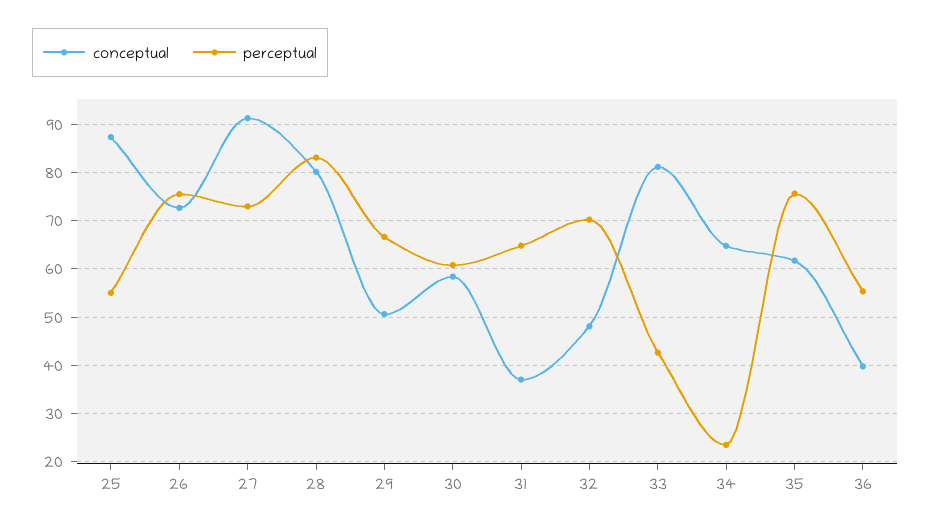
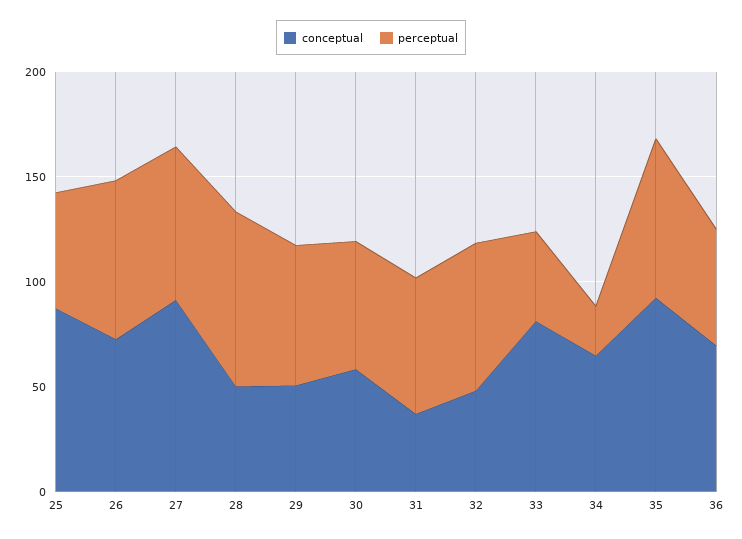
conceptual, 28: 80 -> 50
conceptual, 35: 62 -> 90
conceptual, 36: 40 -> 70

